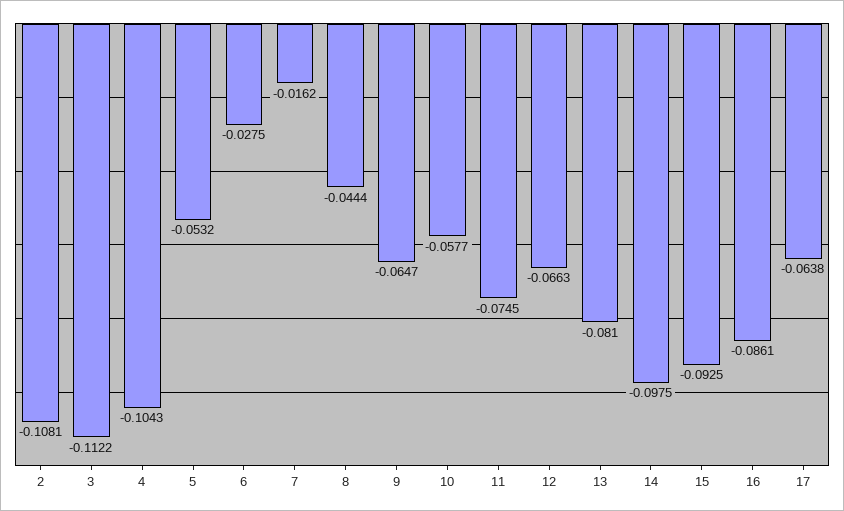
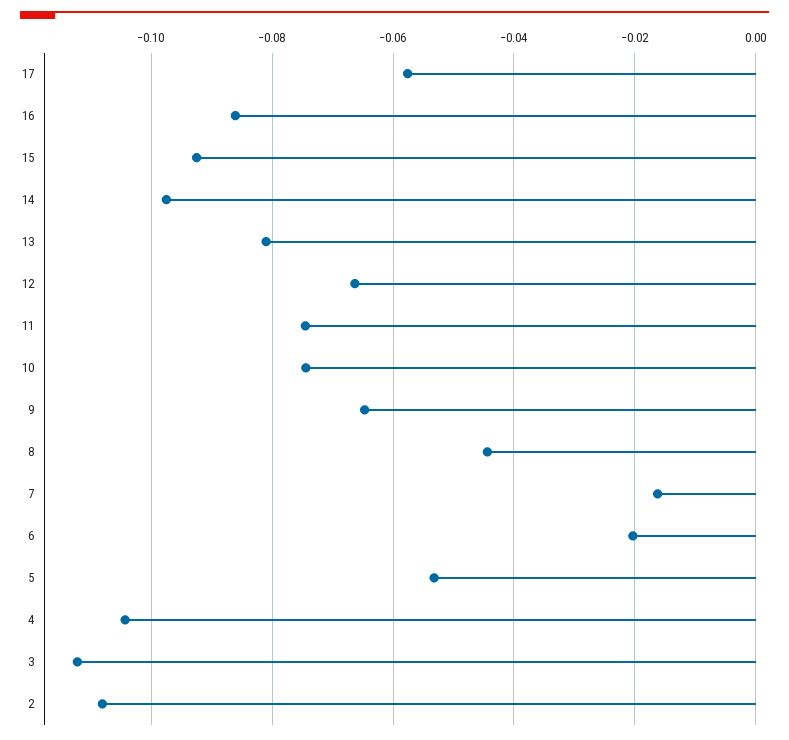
6: -0.0275 -> -0.02
10: -0.0577 -> -0.074
17: -0.0638 -> -0.058

